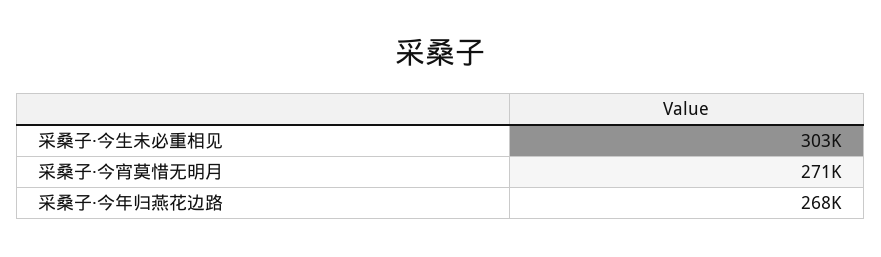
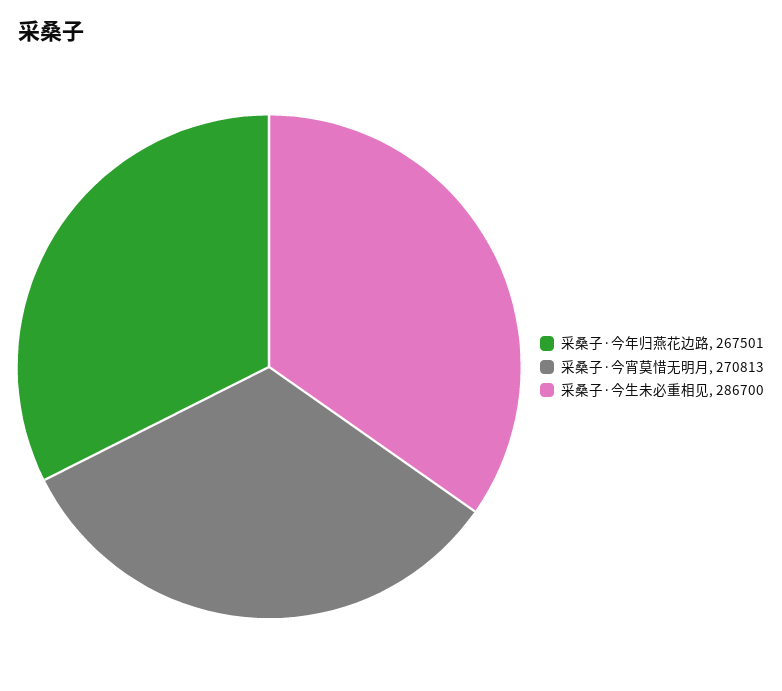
采桑子·今生未必重相见: 303000 -> 286700

